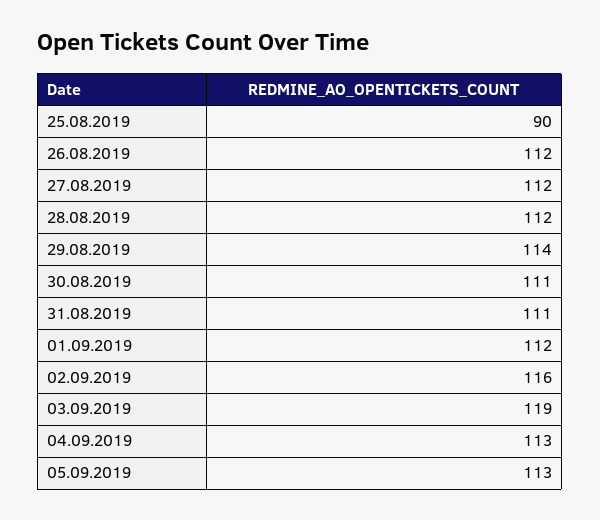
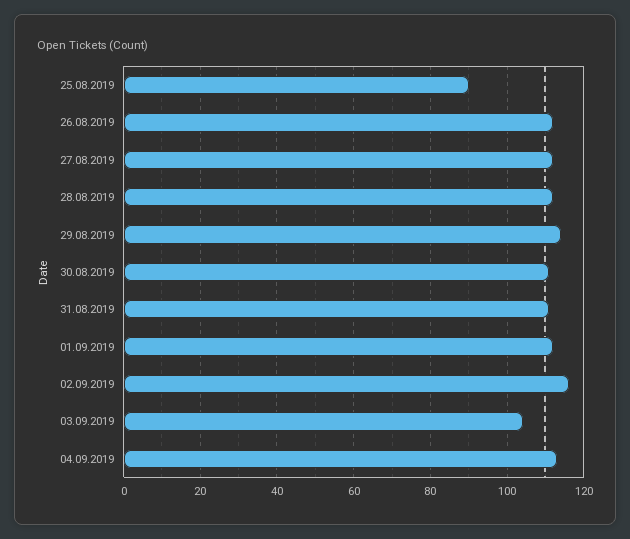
03.09.2019: 119 -> 105
05.09.2019: 113 -> none

